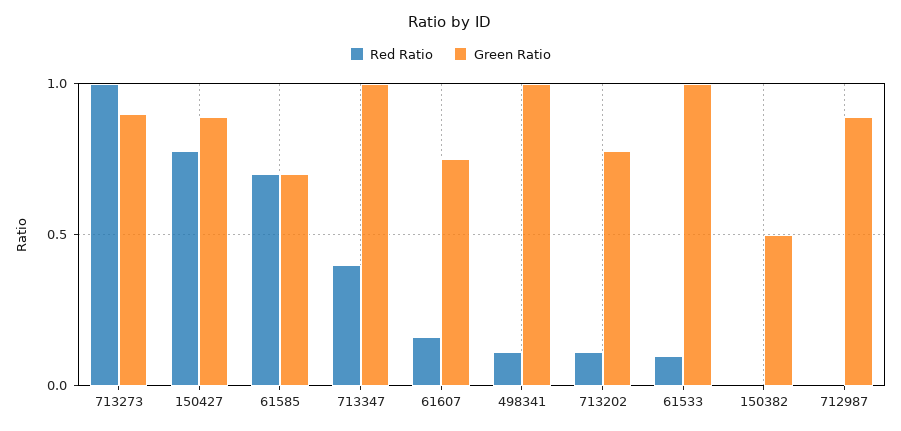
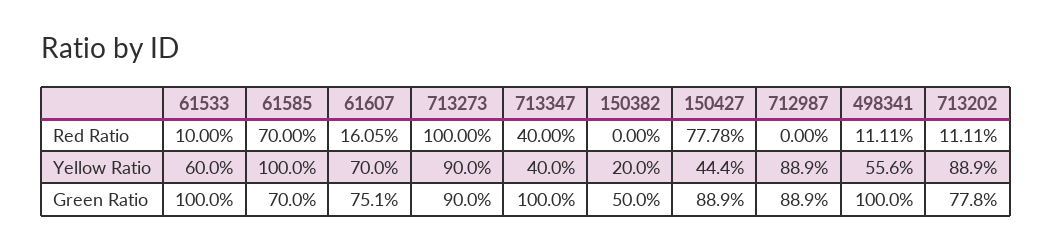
Yellow Ratio, 61533: none -> 0.6
Yellow Ratio, 61585: none -> 1
Yellow Ratio, 61607: none -> 0.7
Yellow Ratio, 713273: none -> 0.9
Yellow Ratio, 713347: none -> 0.4
Yellow Ratio, 150382: none -> 0.2
Yellow Ratio, 150427: none -> 0.444
Yellow Ratio, 712987: none -> 0.889
Yellow Ratio, 498341: none -> 0.556
Yellow Ratio, 713202: none -> 0.889

